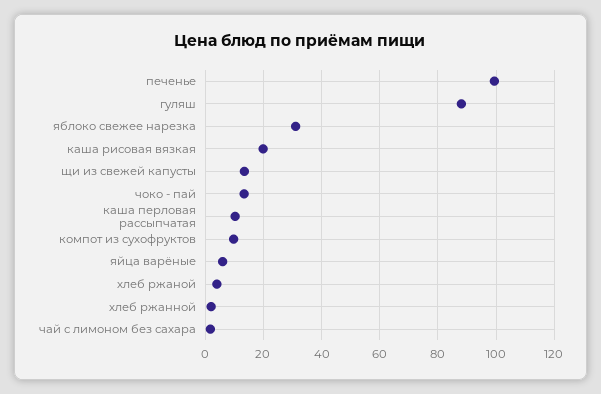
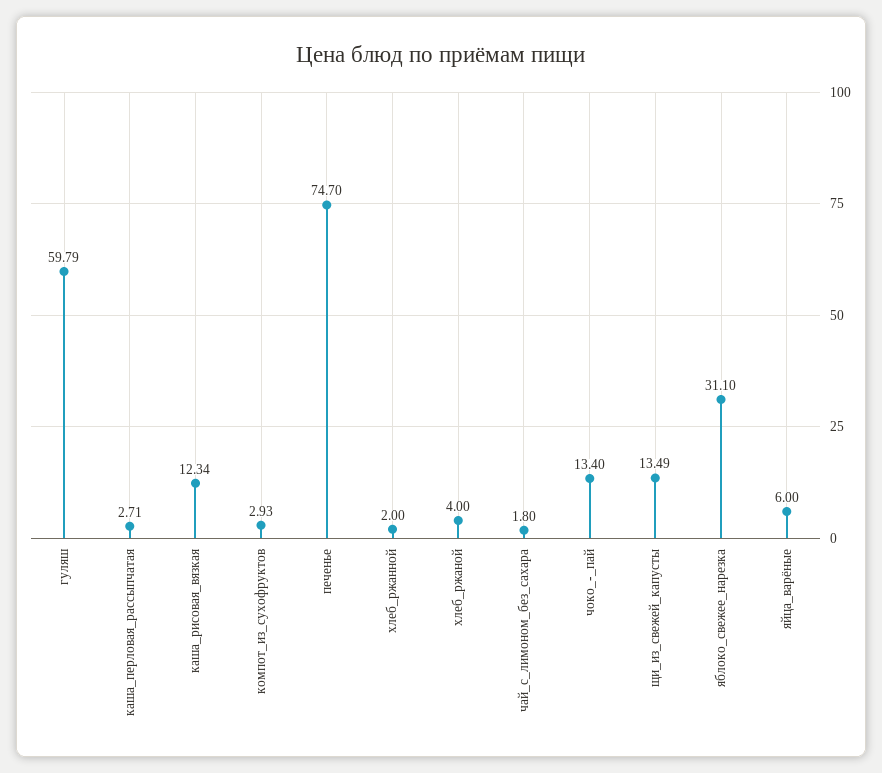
печенье: 100 -> 74.7
гуляш: 87.5 -> 59.79
каша рисовая вязкая: 20 -> 12.34
каша перловая рассыпчатая: 10 -> 2.71
компот из сухофруктов: 10 -> 2.93

